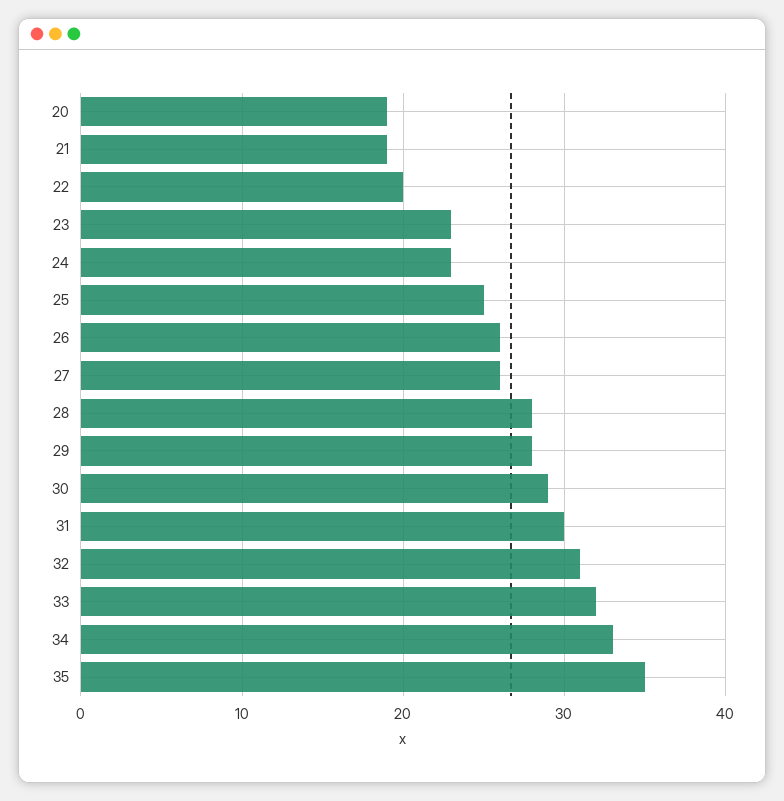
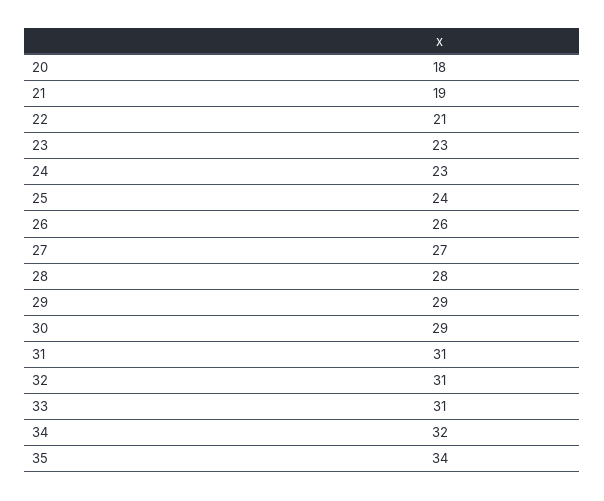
20: 19 -> 18
22: 20 -> 21
25: 25 -> 24
27: 26 -> 27
29: 28 -> 29
31: 30 -> 31
33: 32 -> 31
34: 33 -> 32
35: 35 -> 34

